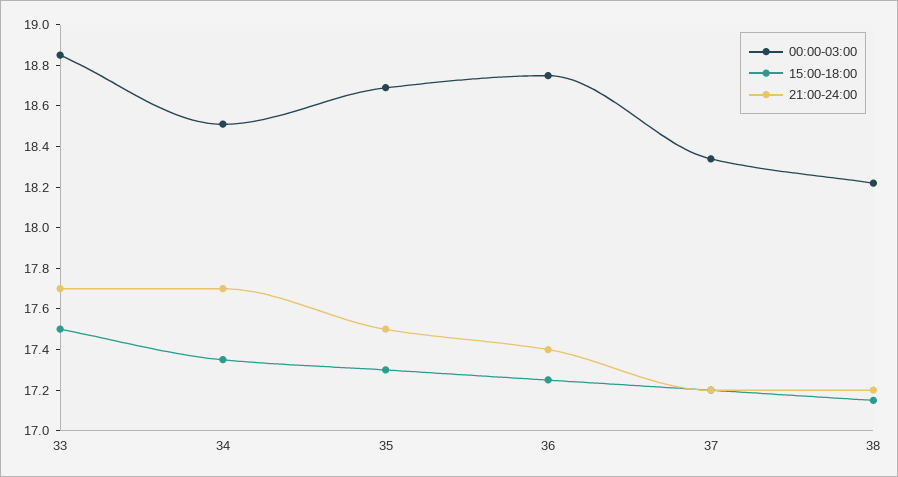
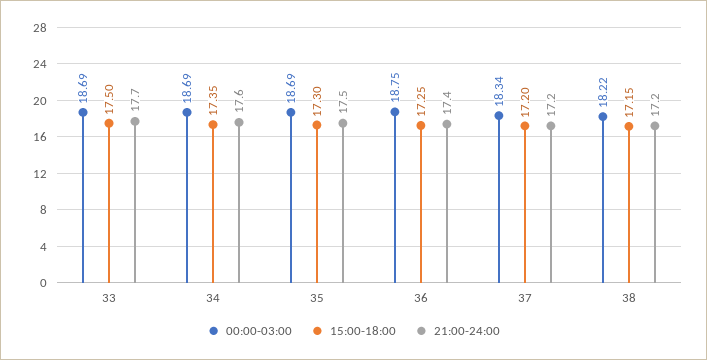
00:00-03:00, 33: 18.85 -> 18.69
00:00-03:00, 34: 18.5 -> 18.69
21:00-24:00, 34: 17.7 -> 17.6

